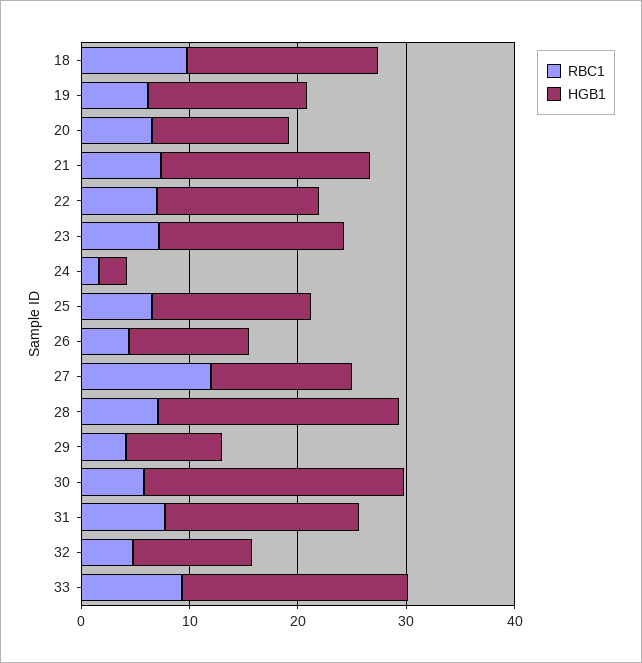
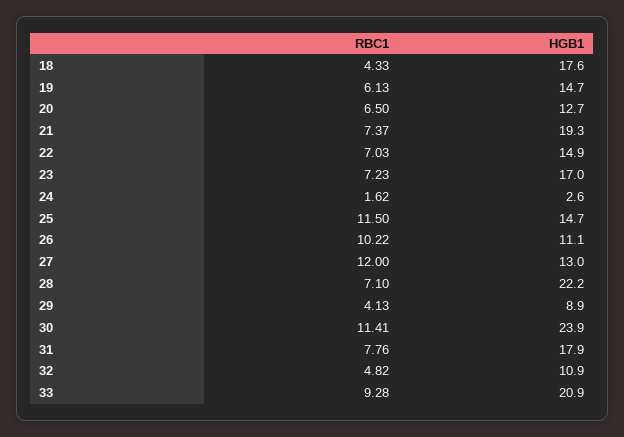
RBC1, 18: 10 -> 4.33
RBC1, 25: 6 -> 11.5
RBC1, 26: 4 -> 10.22
RBC1, 30: 6 -> 11.41

